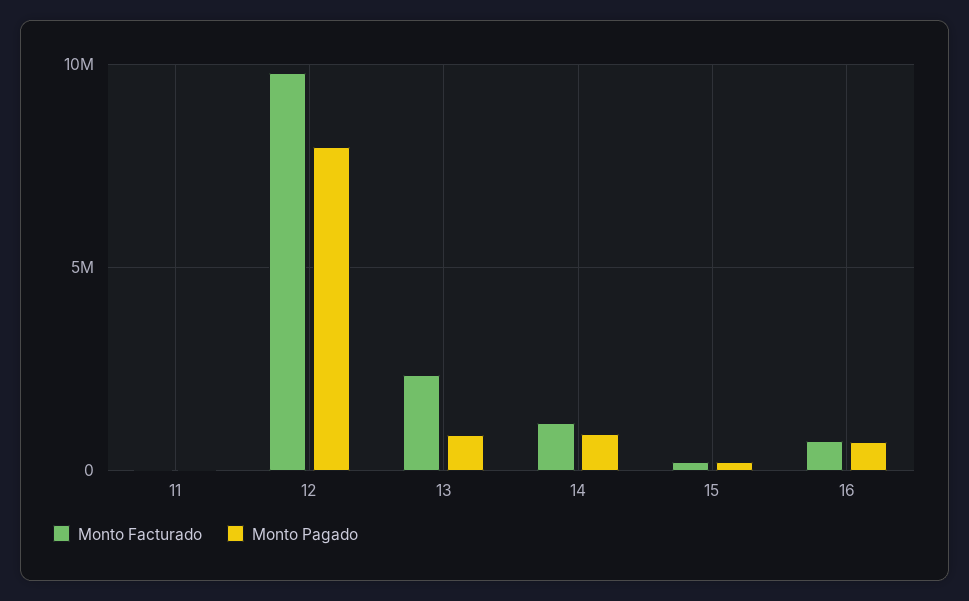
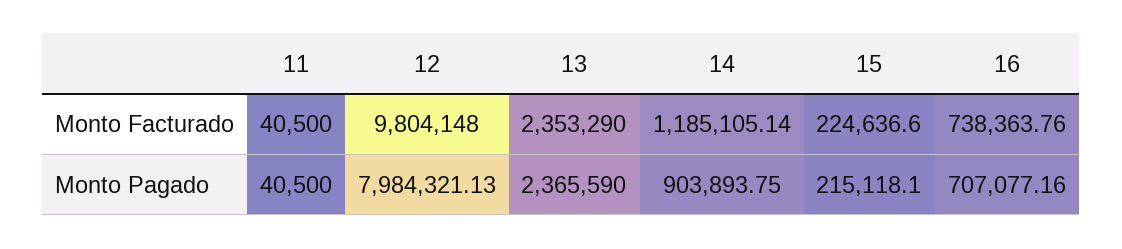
Monto Pagado, 13: 1000000 -> 2365590

